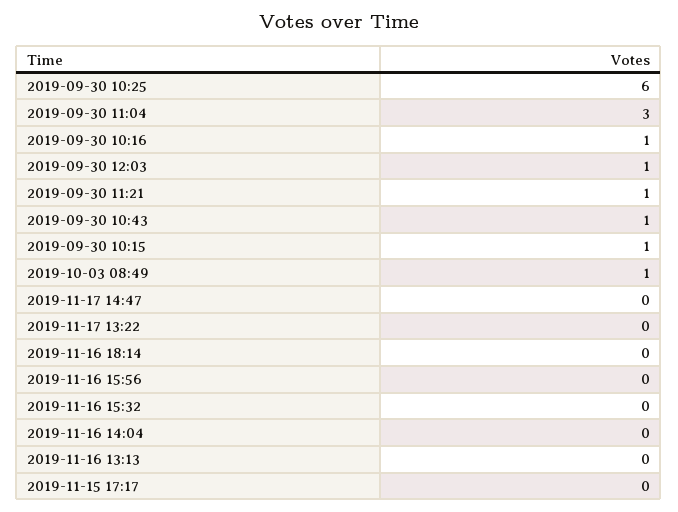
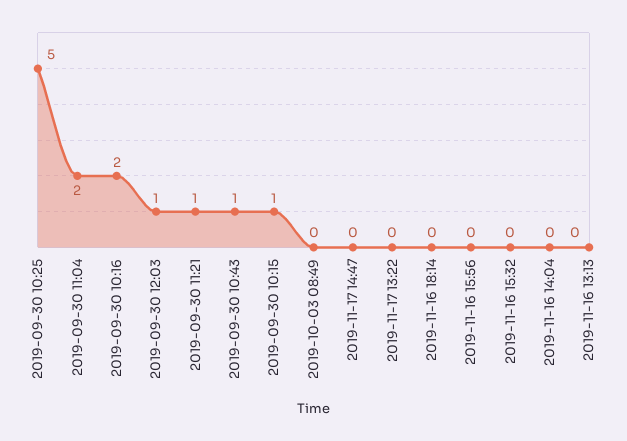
2019-09-30 10:25: 6 -> 5
2019-09-30 11:04: 3 -> 2
2019-09-30 10:16: 1 -> 2
2019-10-03 08:49: 1 -> 0
2019-11-15 17:17: 0 -> none

